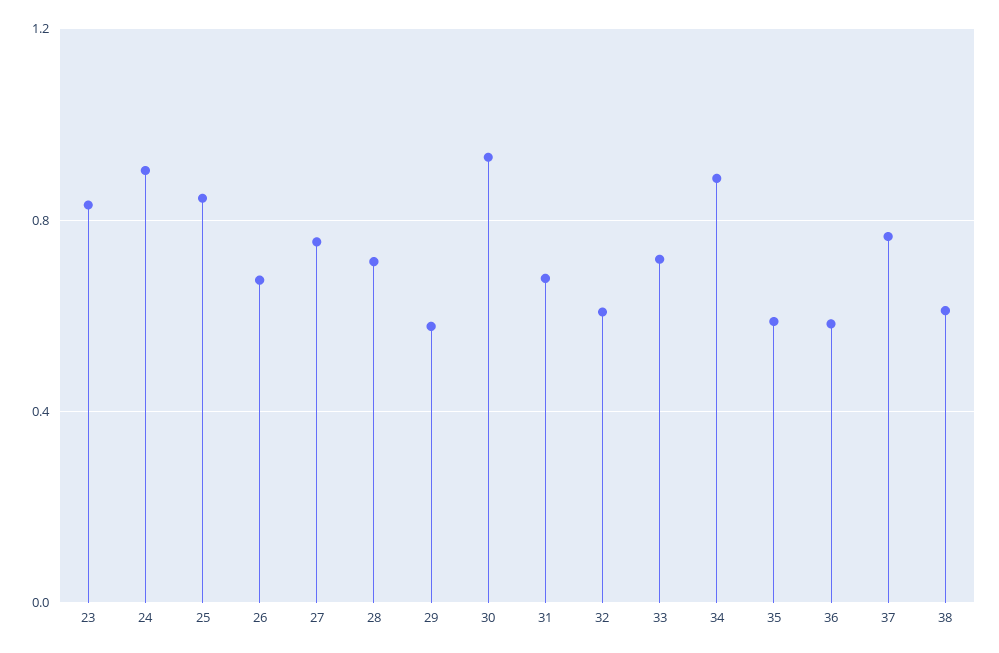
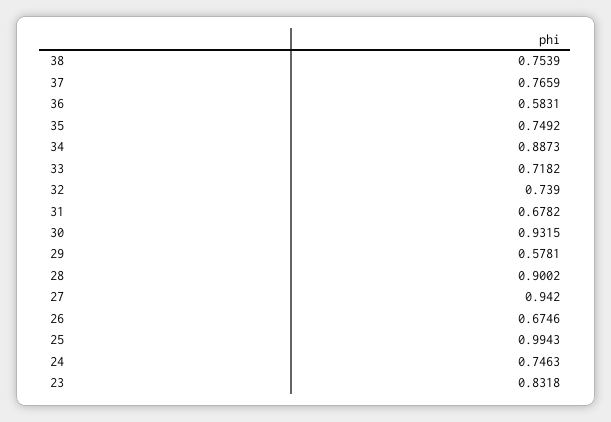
24: 0.9 -> 0.7463
25: 0.85 -> 0.9943
27: 0.75 -> 0.942
28: 0.7 -> 0.9002
32: 0.6 -> 0.739
35: 0.6 -> 0.7492
38: 0.6 -> 0.7539

